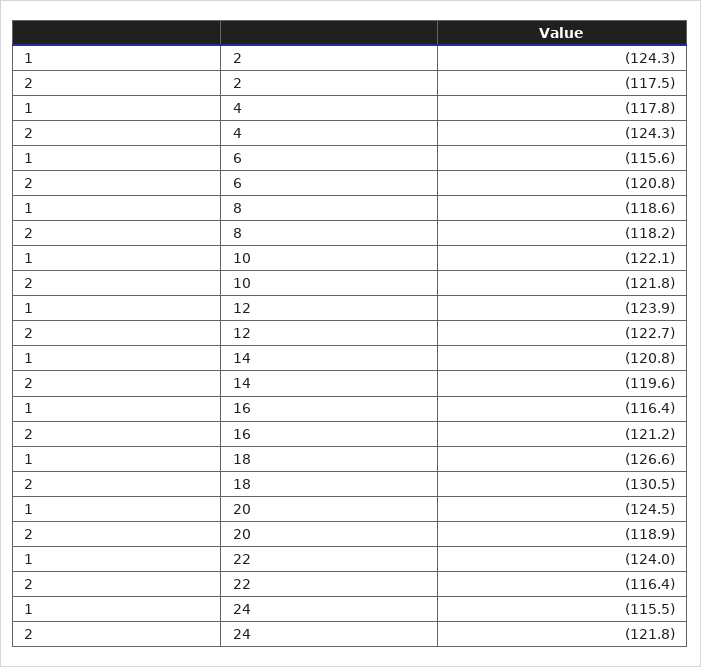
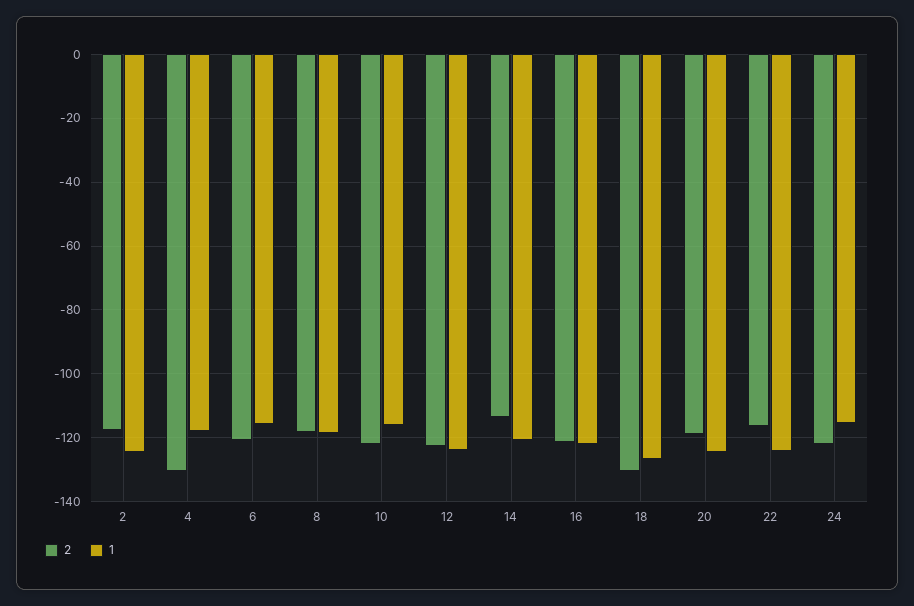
2, 4: -124.3 -> -130
1, 10: -122.1 -> -116
2, 14: -119.6 -> -114
1, 16: -116.4 -> -122

